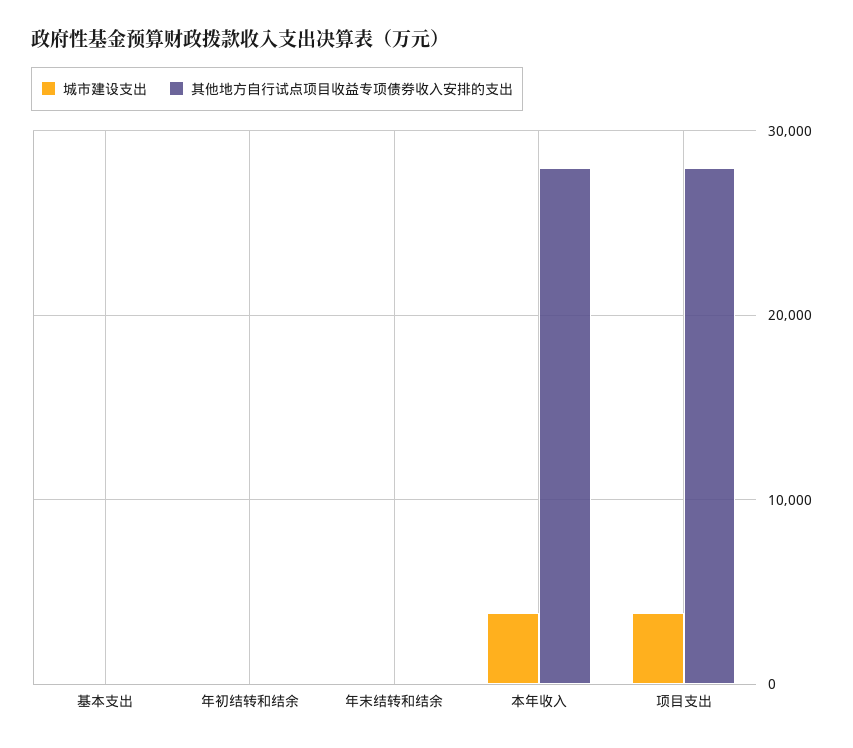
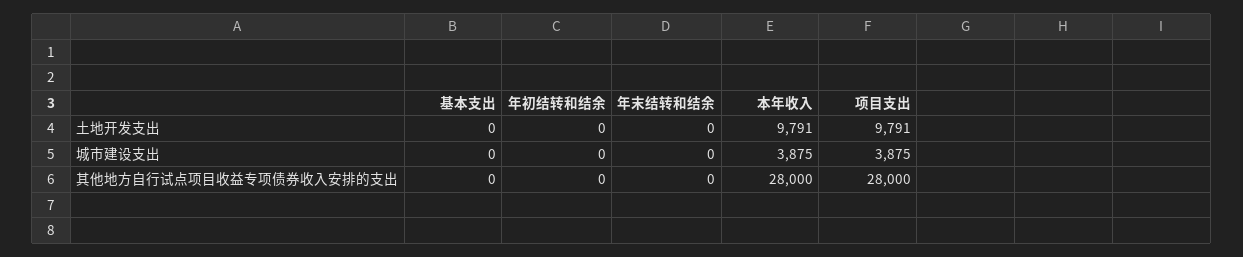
土地开发支出, 基本支出: none -> 0
土地开发支出, 年初结转和结余: none -> 0
土地开发支出, 年末结转和结余: none -> 0
土地开发支出, 本年收入: none -> 9791
土地开发支出, 项目支出: none -> 9791

